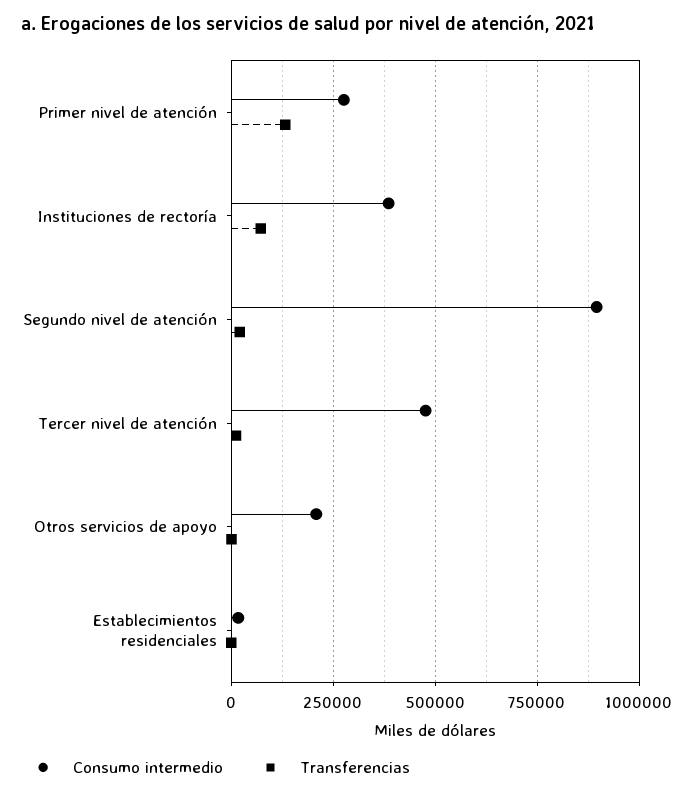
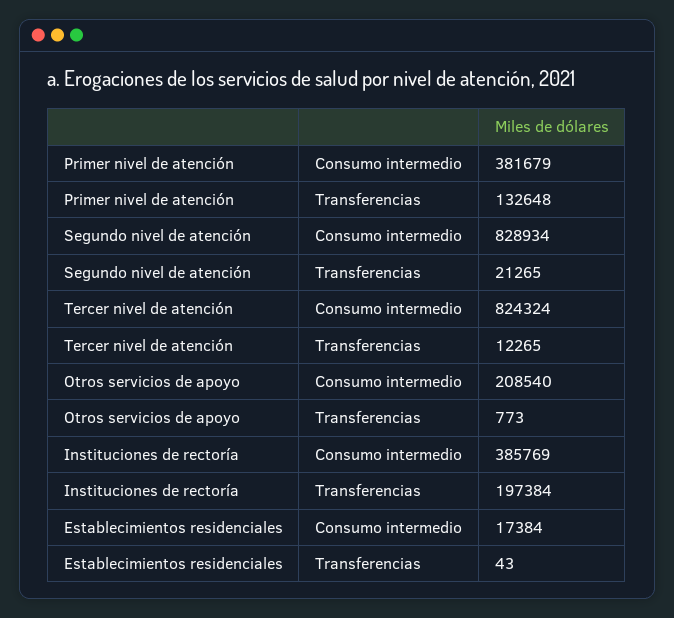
Consumo intermedio, Primer nivel de atención: 275000 -> 381679
Transferencias, Instituciones de rectoría: 75000 -> 197384
Consumo intermedio, Segundo nivel de atención: 900000 -> 828934
Consumo intermedio, Tercer nivel de atención: 475000 -> 824324

